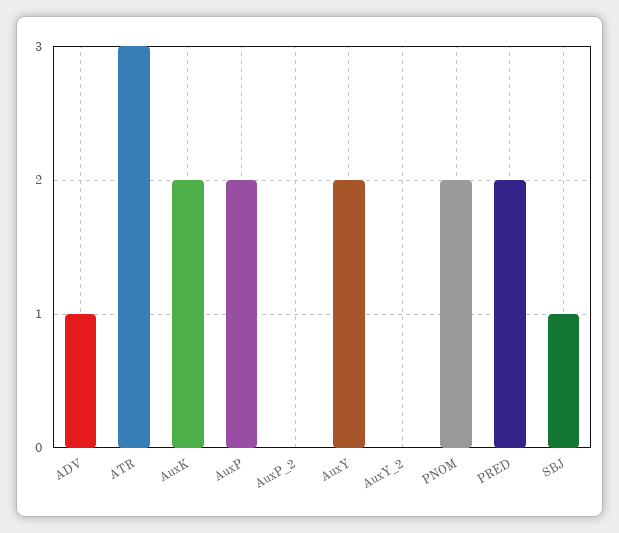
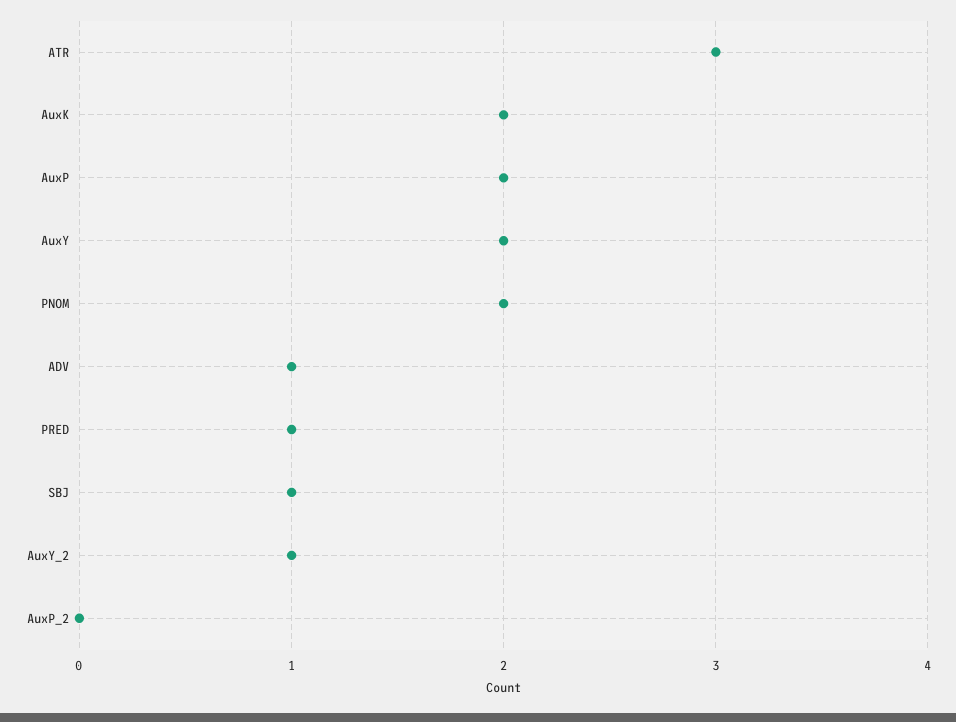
AuxY_2: 0 -> 1
PRED: 2 -> 1

